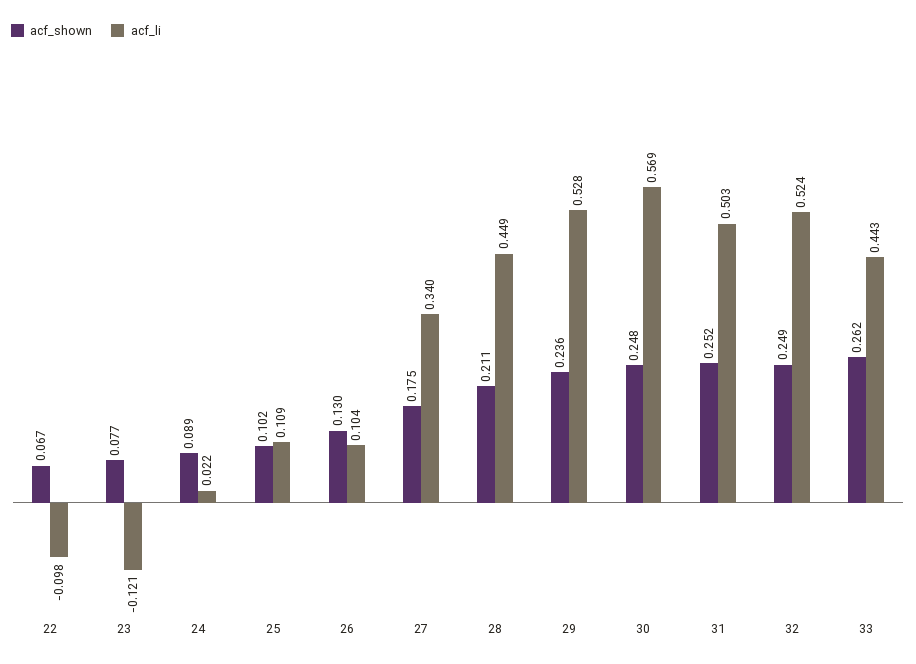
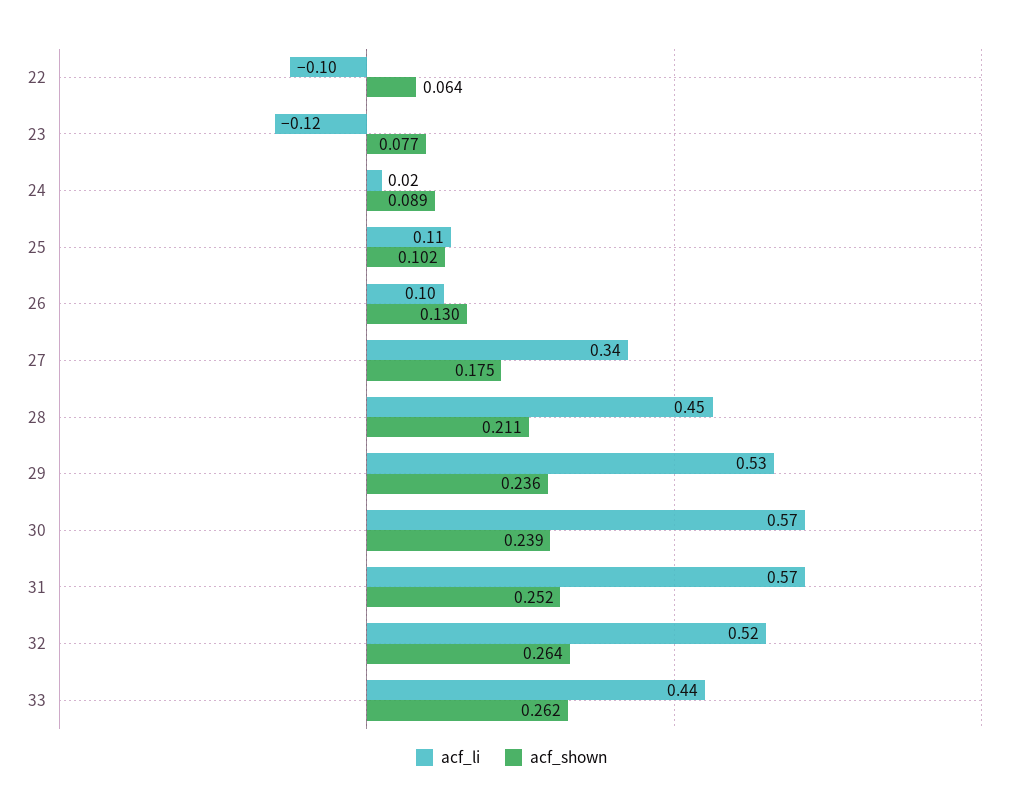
acf_shown, 22: 0.067 -> 0.064
acf_shown, 30: 0.248 -> 0.239
acf_li, 31: 0.503 -> 0.57
acf_shown, 32: 0.249 -> 0.264

